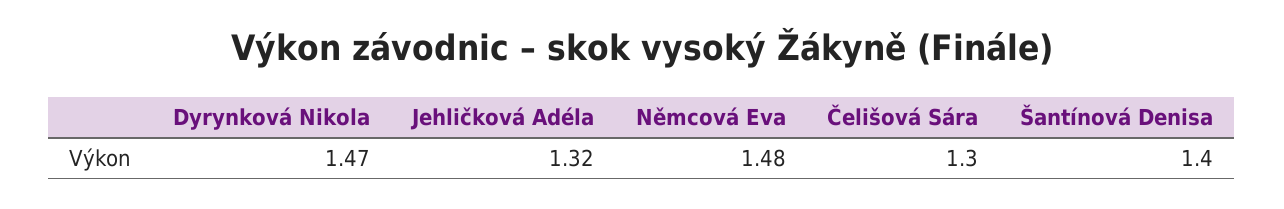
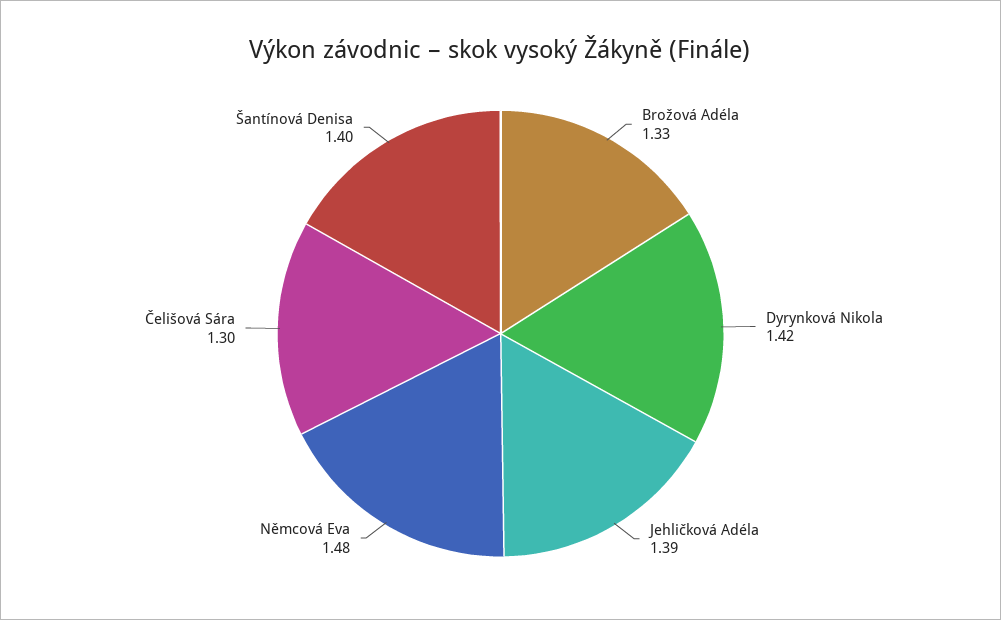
Dyrynková Nikola: 1.47 -> 1.42
Jehličková Adéla: 1.32 -> 1.39
Brožová Adéla: none -> 1.33

